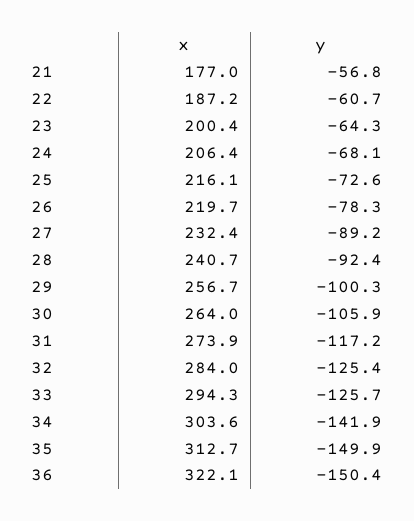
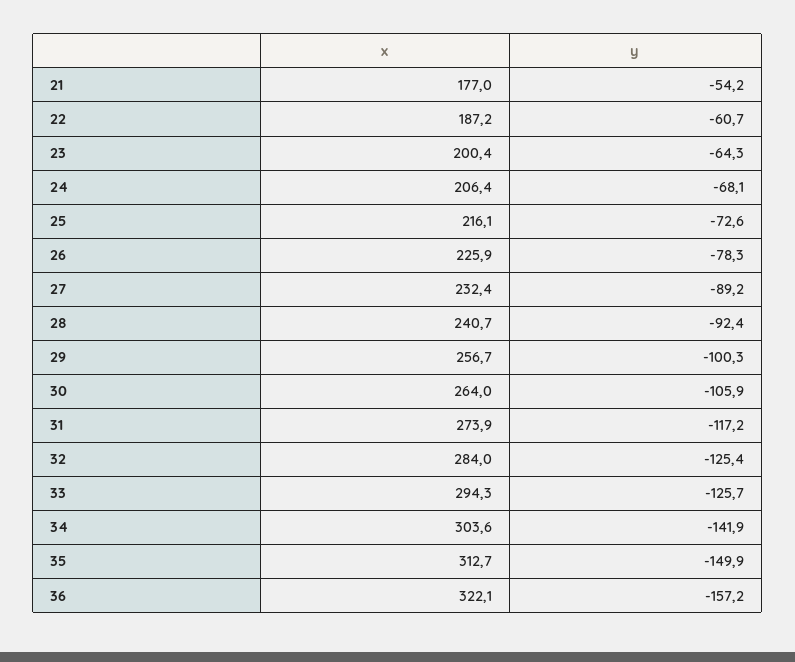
y, 21: -56.8 -> -54.2
x, 26: 219.7 -> 225.9
y, 36: -150.4 -> -157.2

